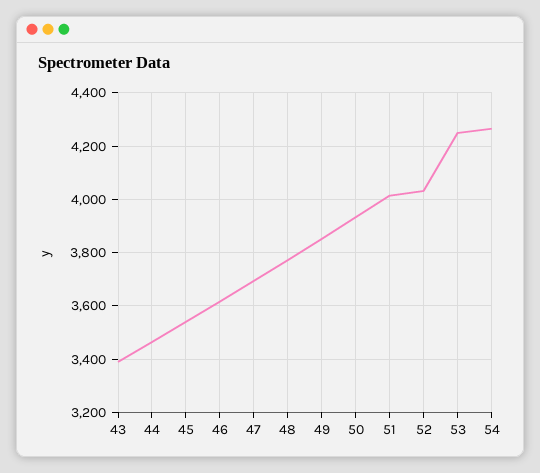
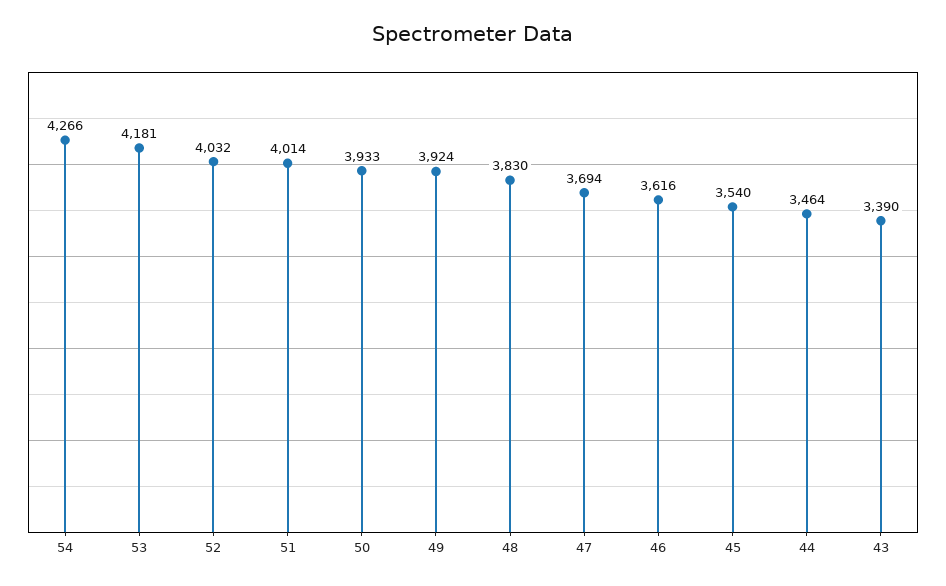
48: 3775 -> 3830
49: 3850 -> 3924
53: 4250 -> 4181

